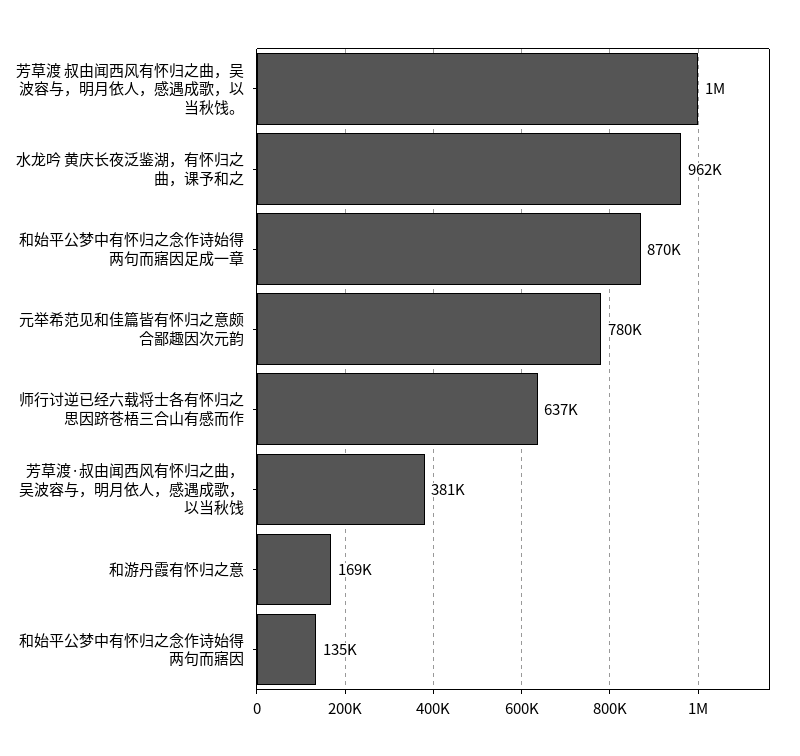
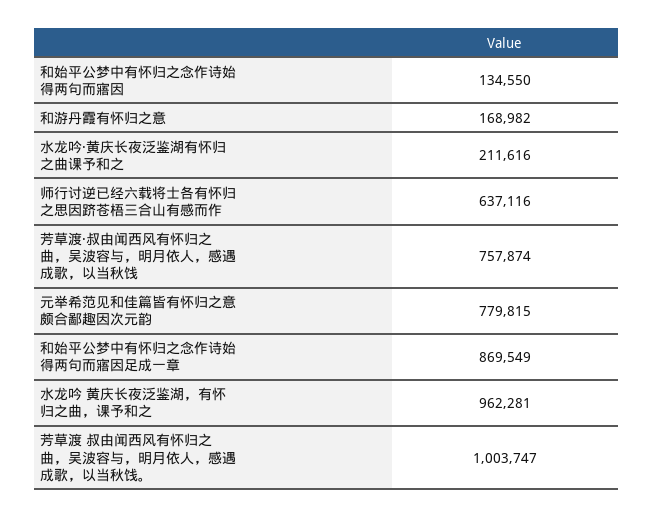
芳草渡·叔由闻西风有怀归之曲，吴波容与，明月依人，感遇成歌，以当秋饯: 381000 -> 757874
水龙吟·黄庆长夜泛鉴湖有怀归之曲课予和之: none -> 211616

